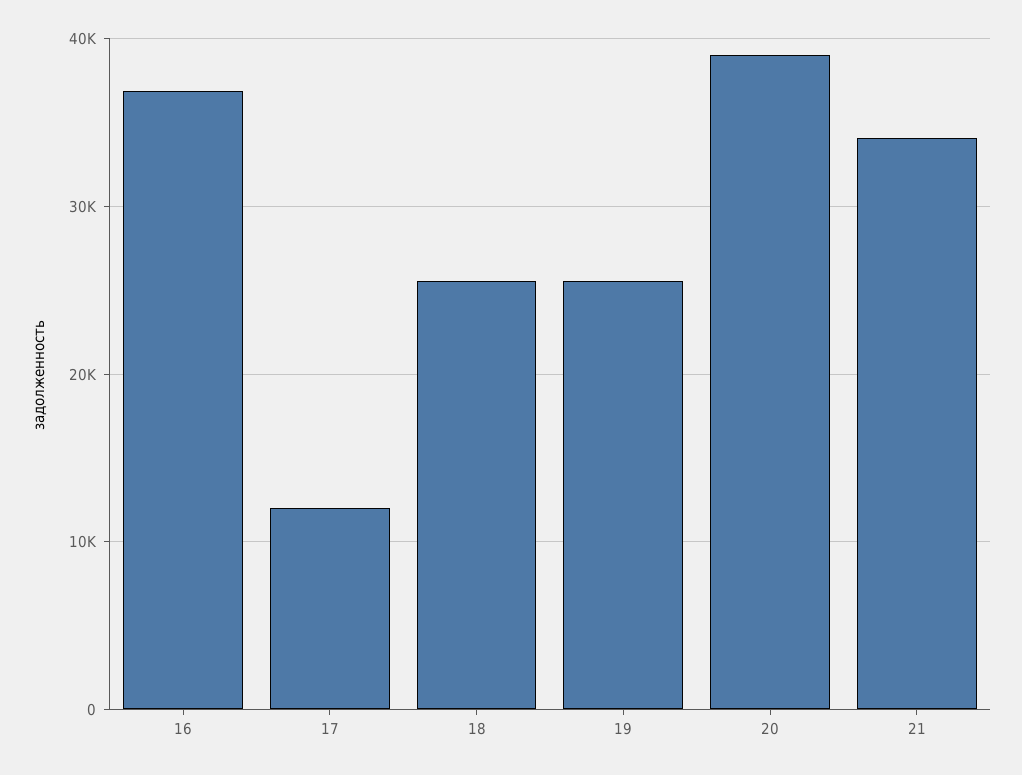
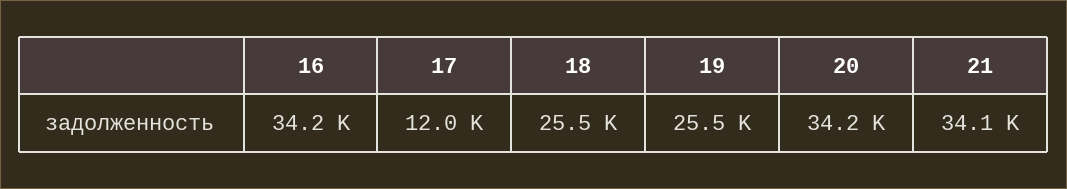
16: 37000 -> 34200
20: 39000 -> 34200

